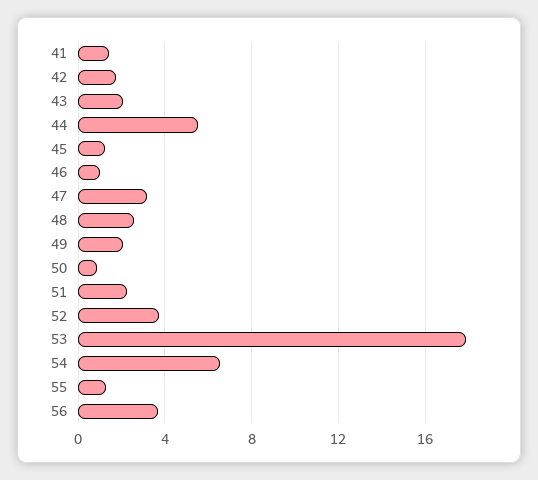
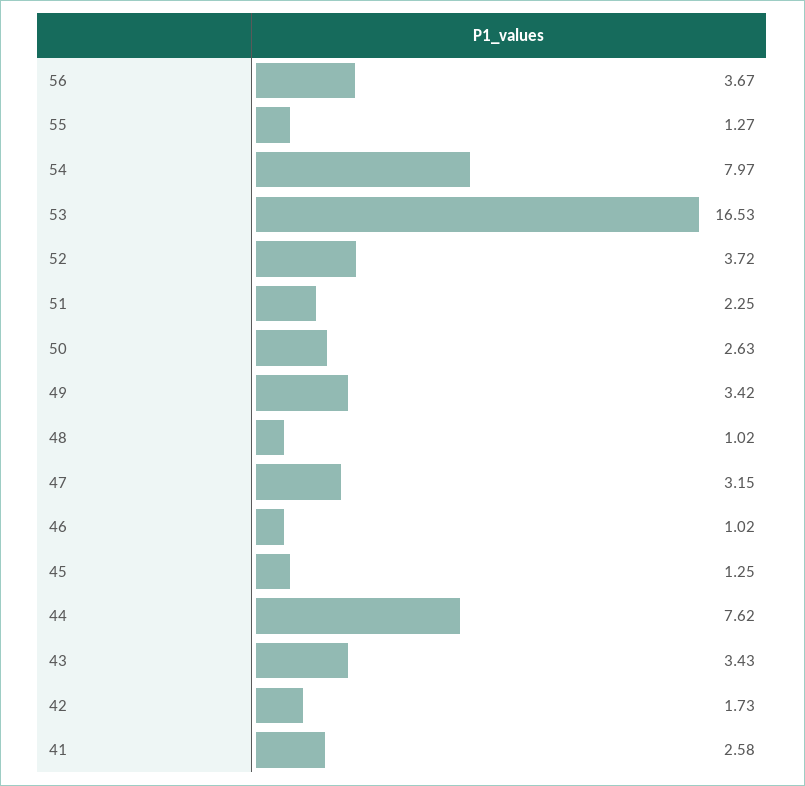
41: 1.5 -> 2.58
43: 2 -> 3.43
44: 5.5 -> 7.62
48: 2.5 -> 1.02
49: 2 -> 3.42
50: 1 -> 2.63
53: 18 -> 16.53
54: 6.5 -> 7.97

